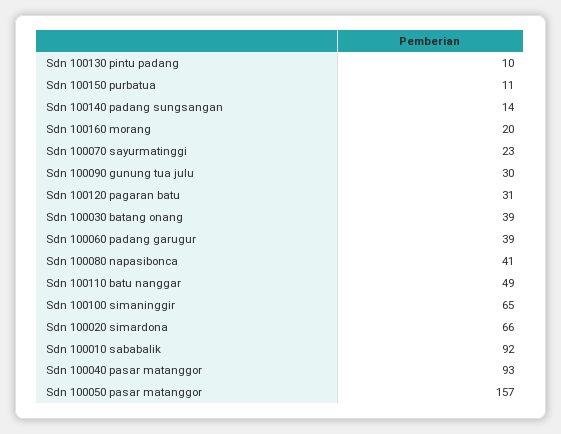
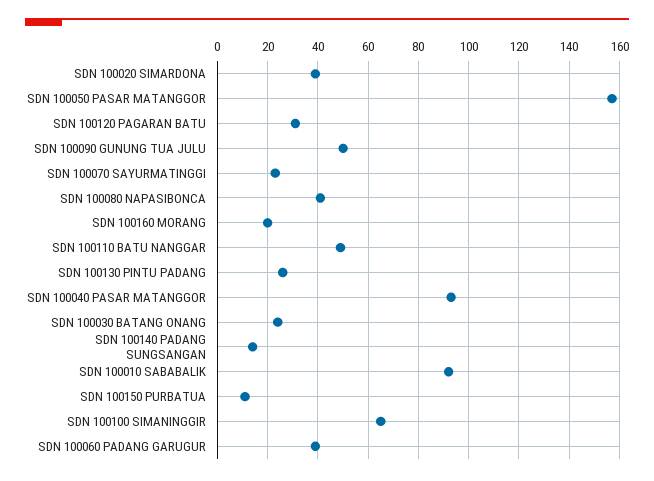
Sdn 100130 pintu padang: 10 -> 25
Sdn 100090 gunung tua julu: 30 -> 50
Sdn 100030 batang onang: 39 -> 25
Sdn 100020 simardona: 66 -> 40

